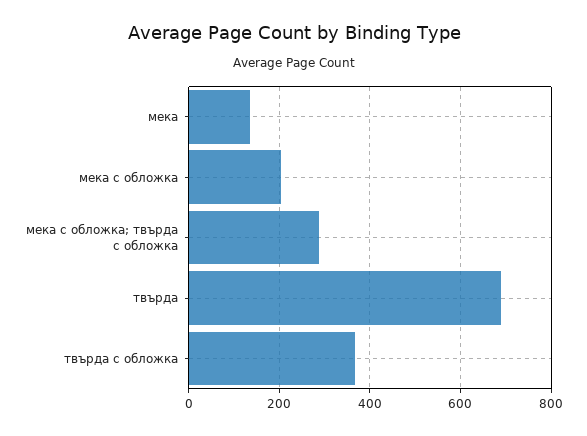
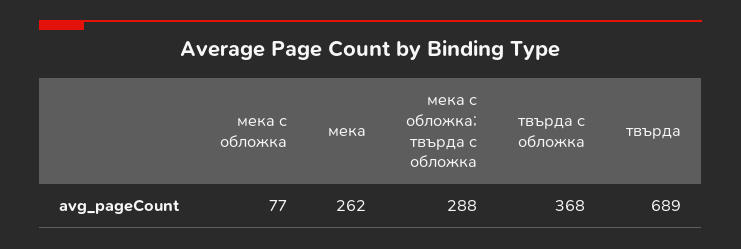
мека: 140 -> 262
мека с обложка: 200 -> 77

